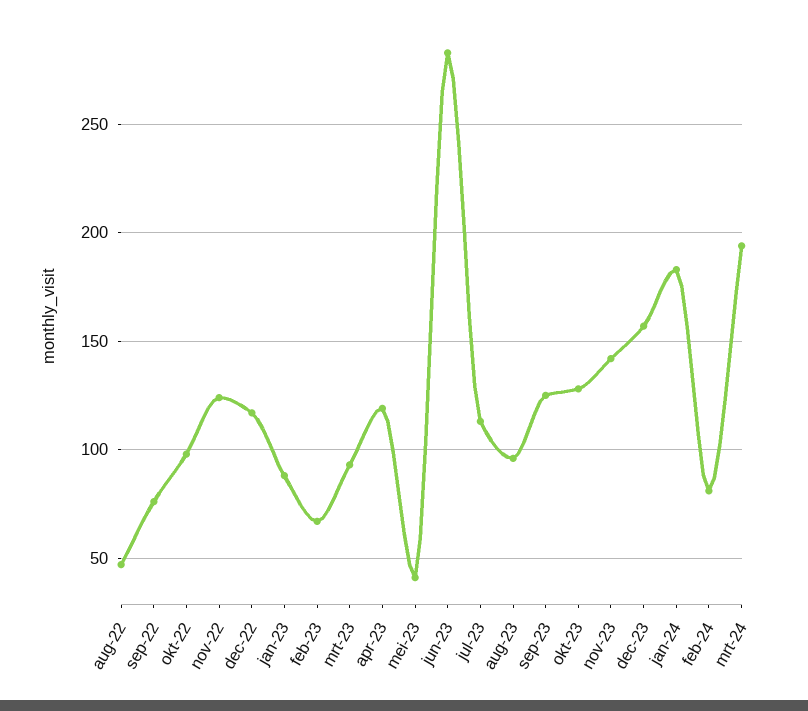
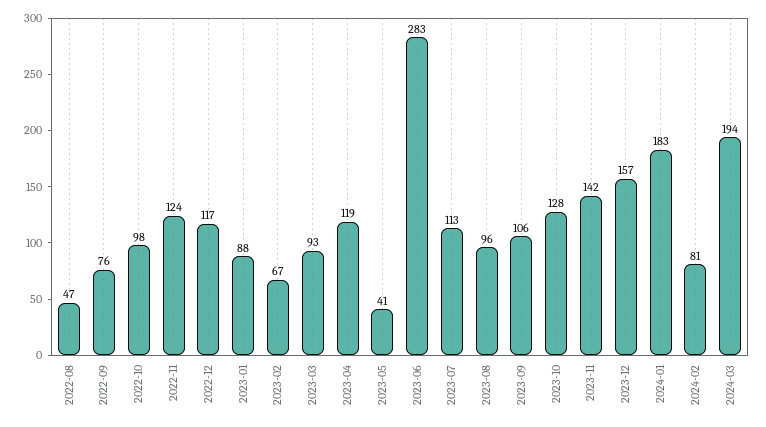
sep-23: 125 -> 106

